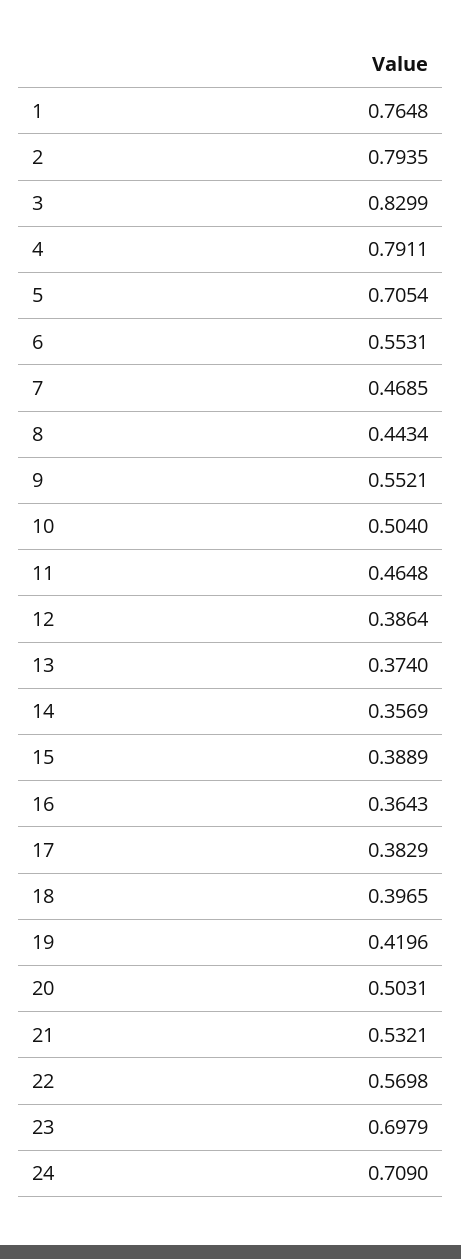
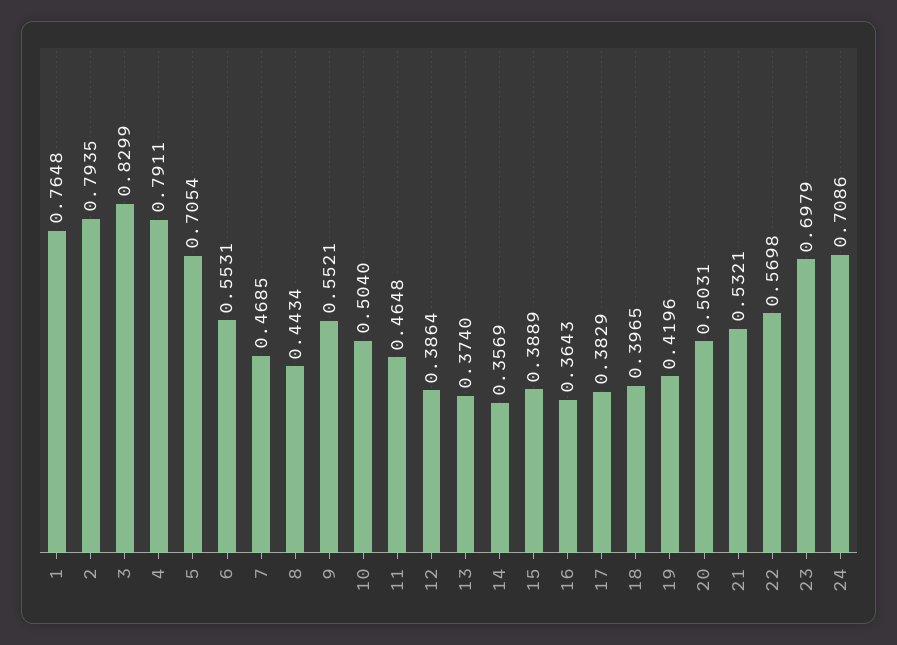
24: 0.709 -> 0.7086

